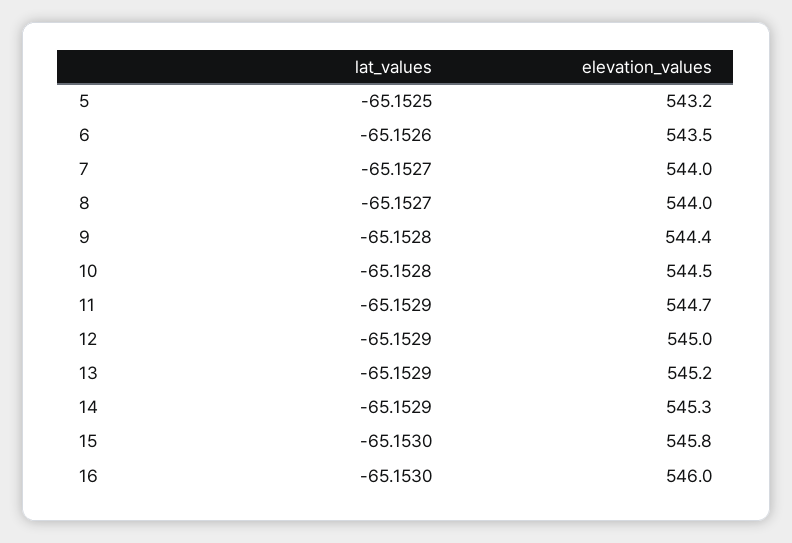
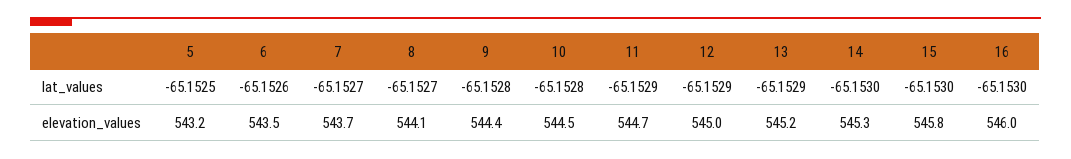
elevation_values, 7: 544 -> 543.7
elevation_values, 8: 544 -> 544.1
lat_values, 14: -65.1529 -> -65.153

